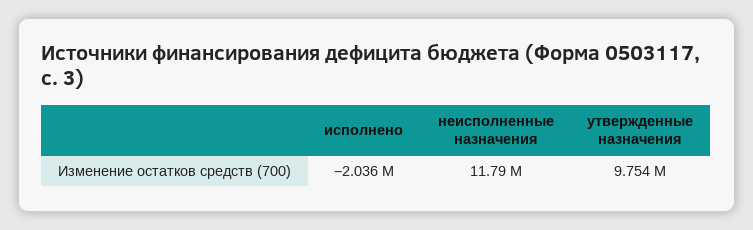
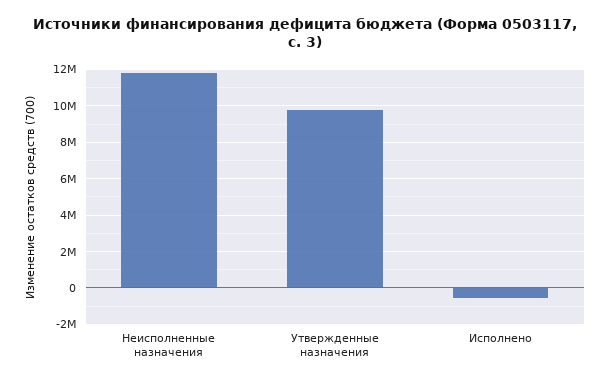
исполнено: -2036000 -> -500000

